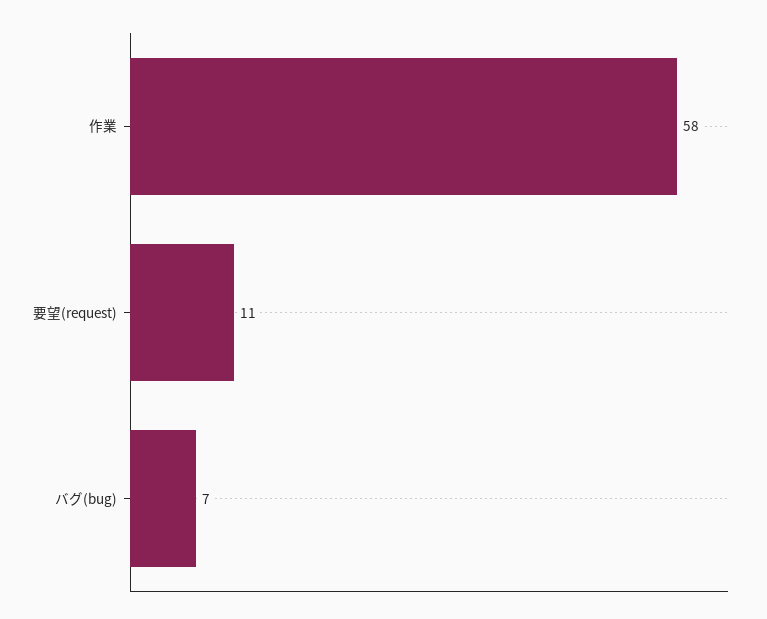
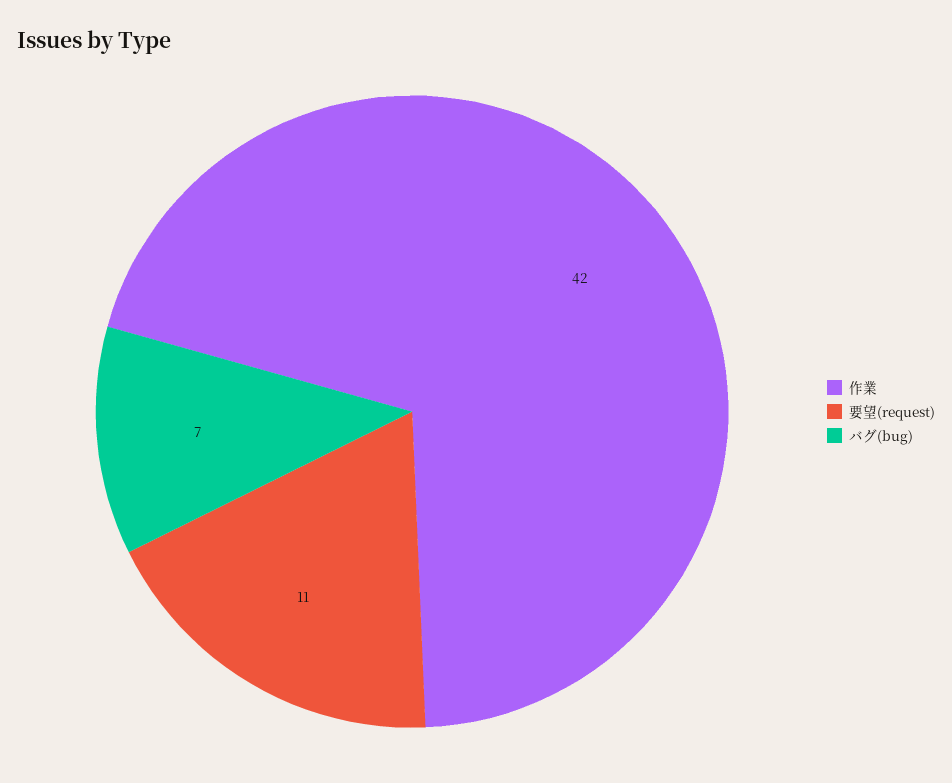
作業: 58 -> 42

